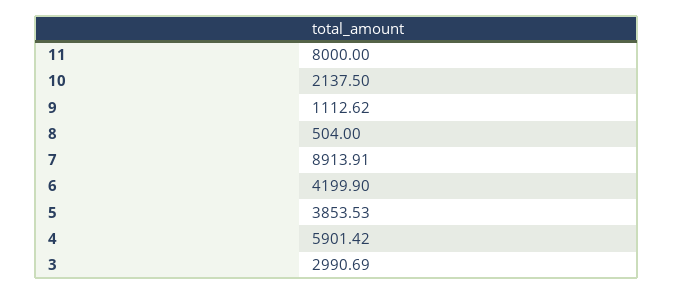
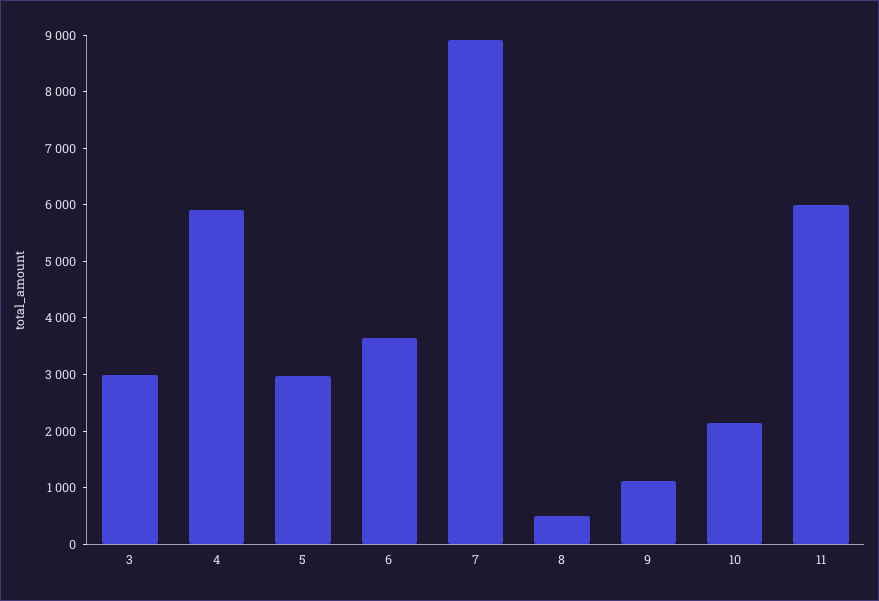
11: 8000 -> 6000
6: 4199.9 -> 3600
5: 3853.53 -> 3000

